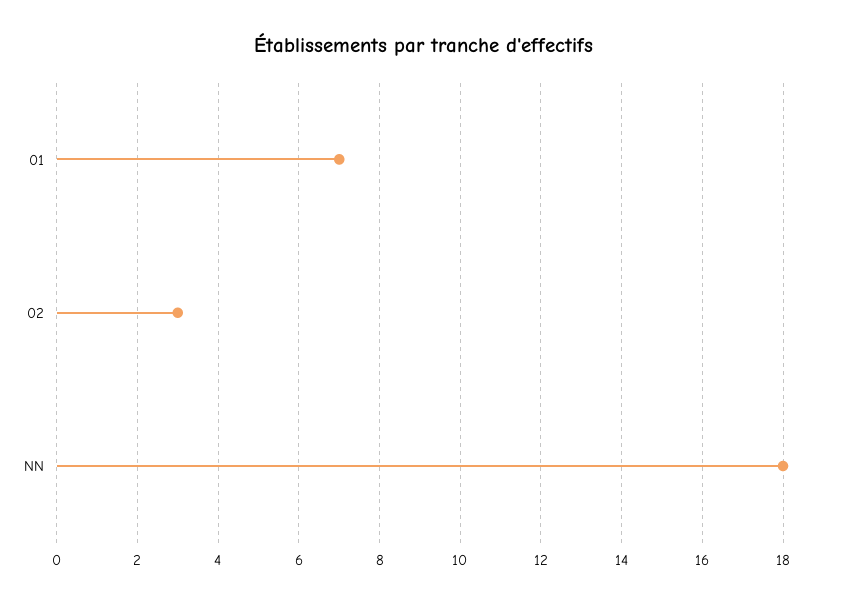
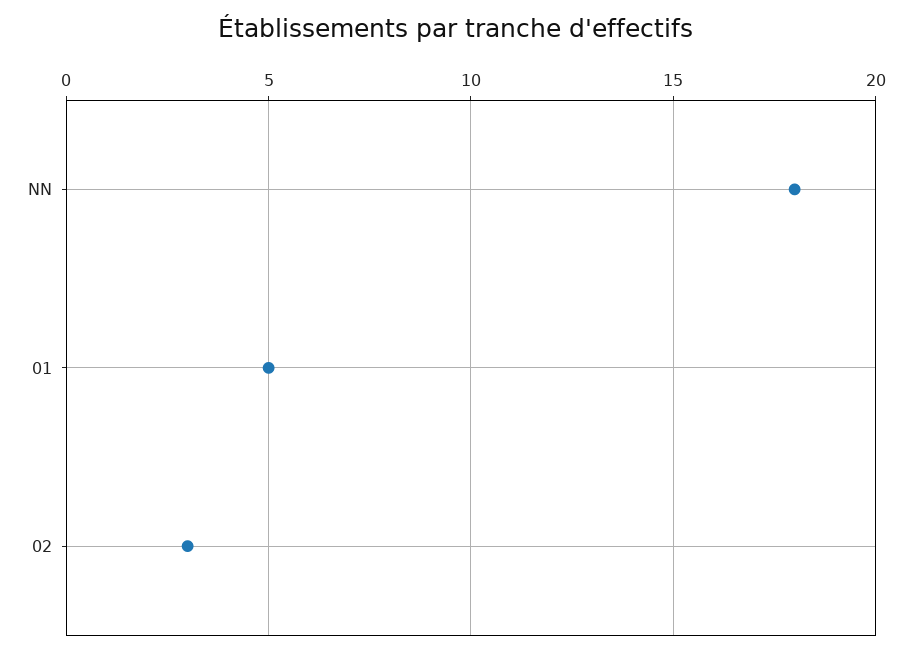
01: 7 -> 5

